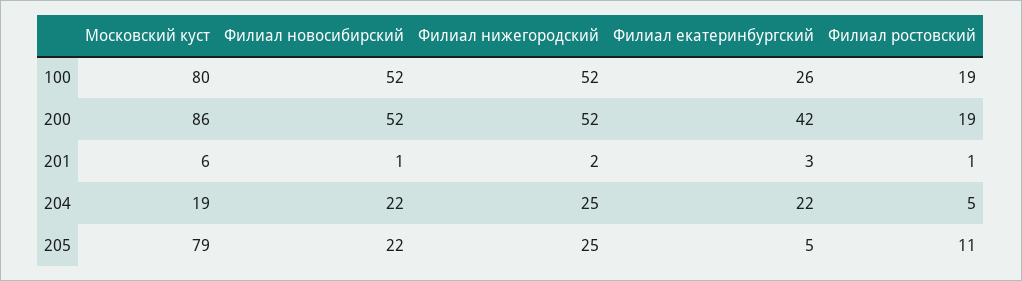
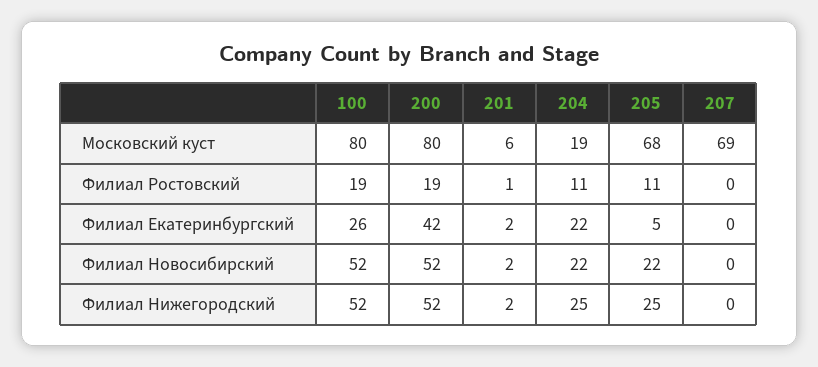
Московский куст, 200: 86 -> 80
Филиал новосибирский, 201: 1 -> 2
Филиал екатеринбургский, 201: 3 -> 2
Филиал ростовский, 204: 5 -> 11
Московский куст, 205: 79 -> 68
Московский куст, 207: none -> 69
Филиал ростовский, 207: none -> 0
Филиал екатеринбургский, 207: none -> 0
Филиал новосибирский, 207: none -> 0
Филиал нижегородский, 207: none -> 0

